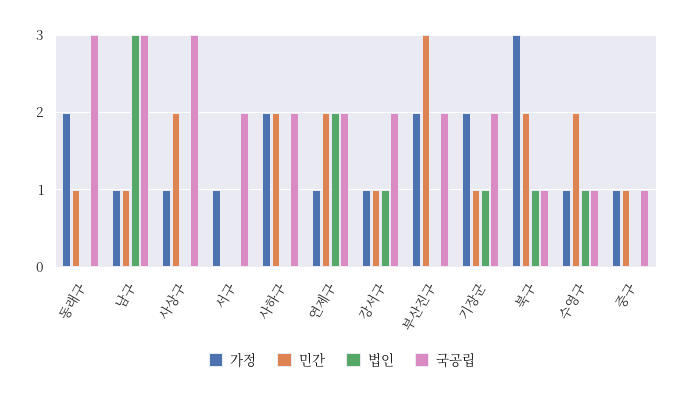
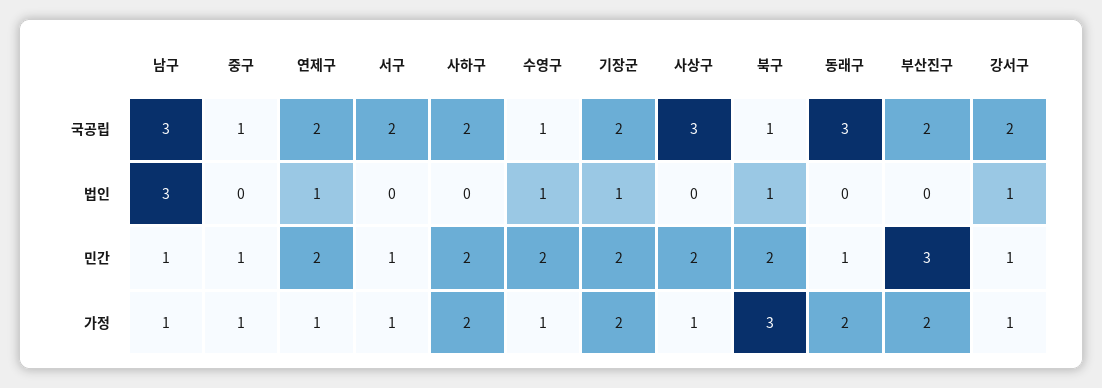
민간, 서구: 0 -> 1
법인, 연제구: 2 -> 1
민간, 기장군: 1 -> 2

